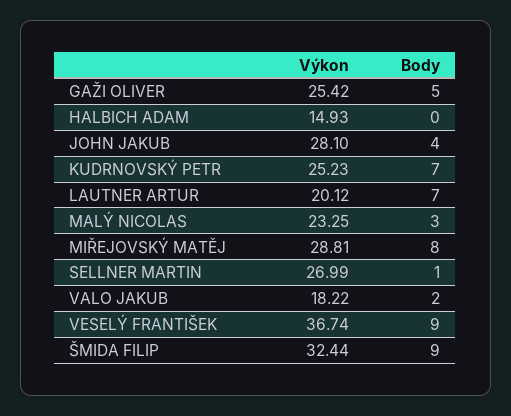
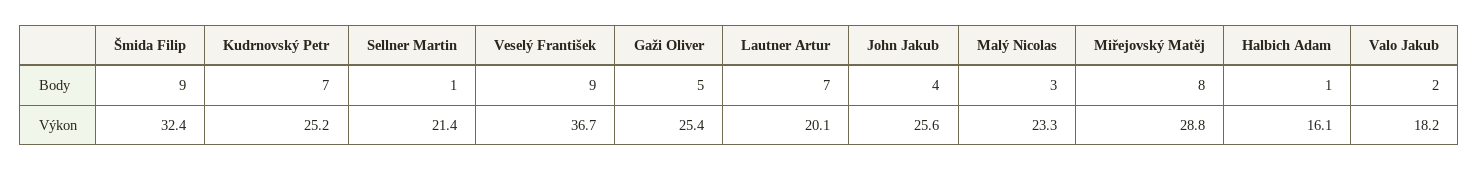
Výkon, HALBICH ADAM: 14.93 -> 16.1
Body, HALBICH ADAM: 0 -> 1
Výkon, JOHN JAKUB: 28.1 -> 25.6
Výkon, SELLNER MARTIN: 26.99 -> 21.4

